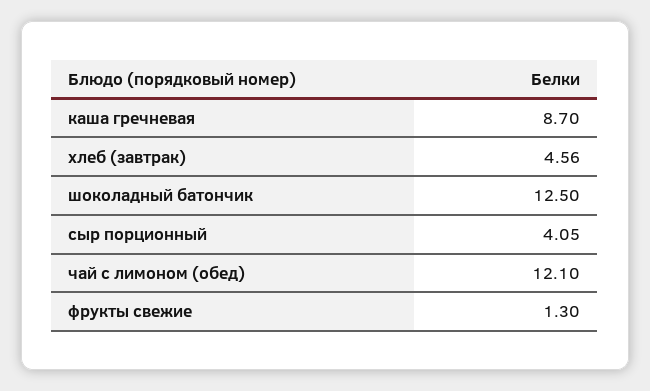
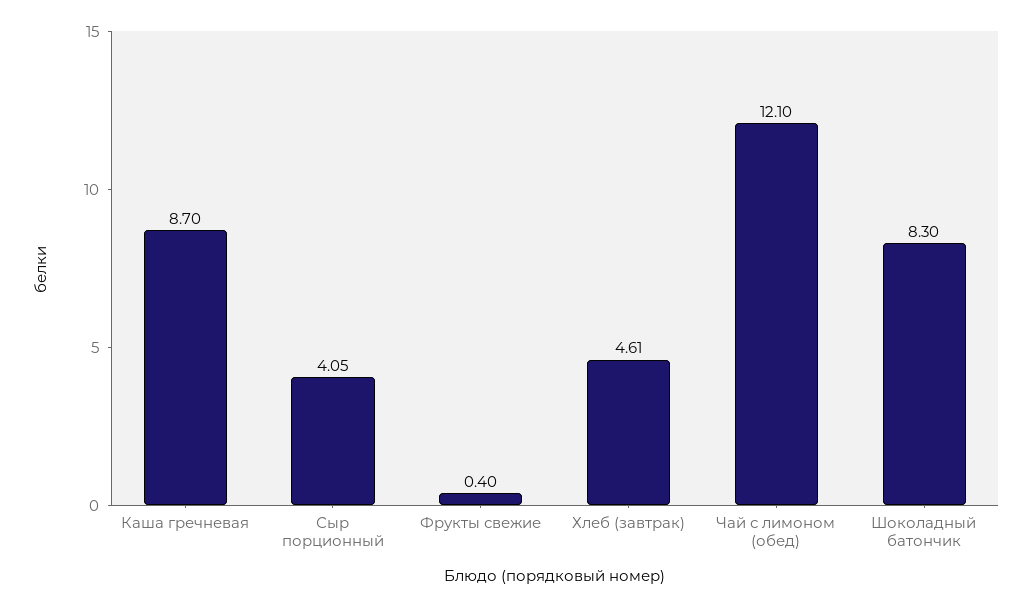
хлеб (завтрак): 4.56 -> 4.61
шоколадный батончик: 12.5 -> 8.3
фрукты свежие: 1.3 -> 0.4

